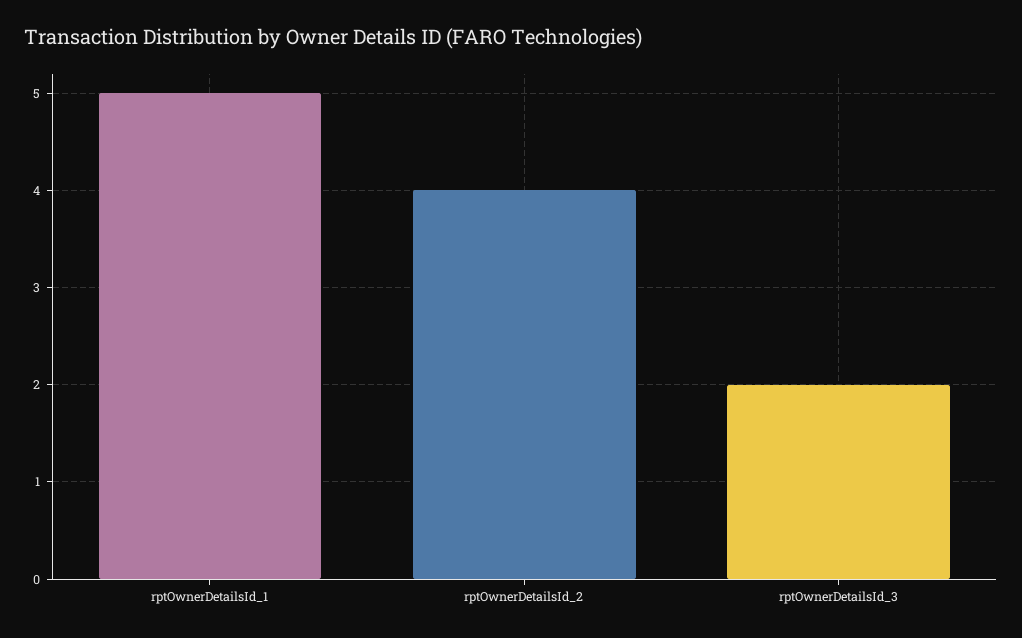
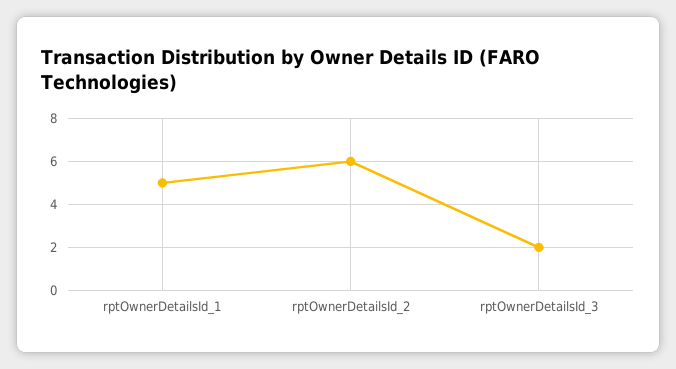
rptOwnerDetailsId_2: 4 -> 6

